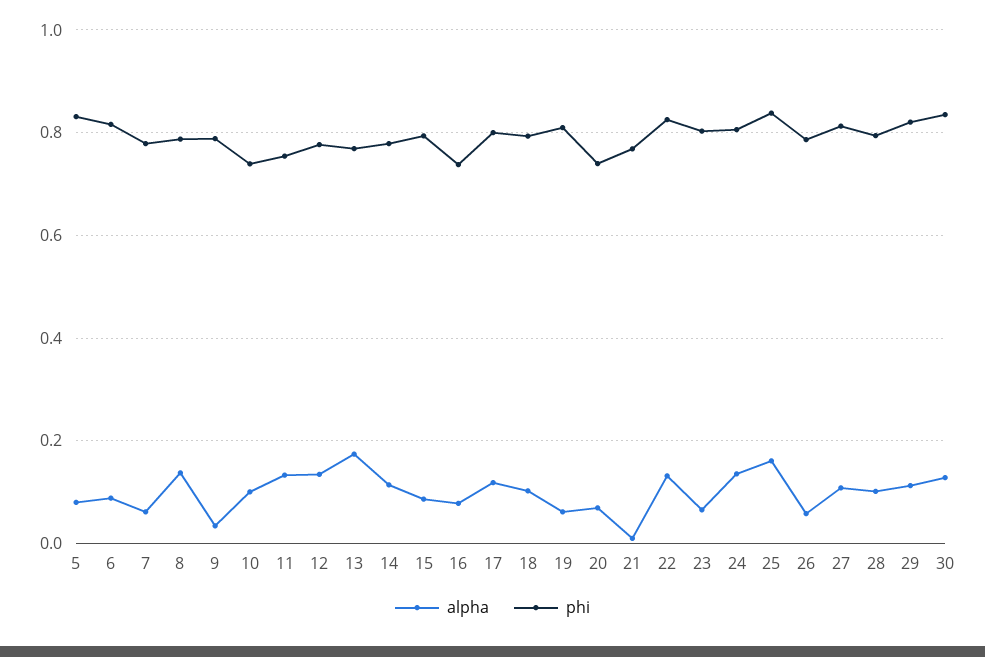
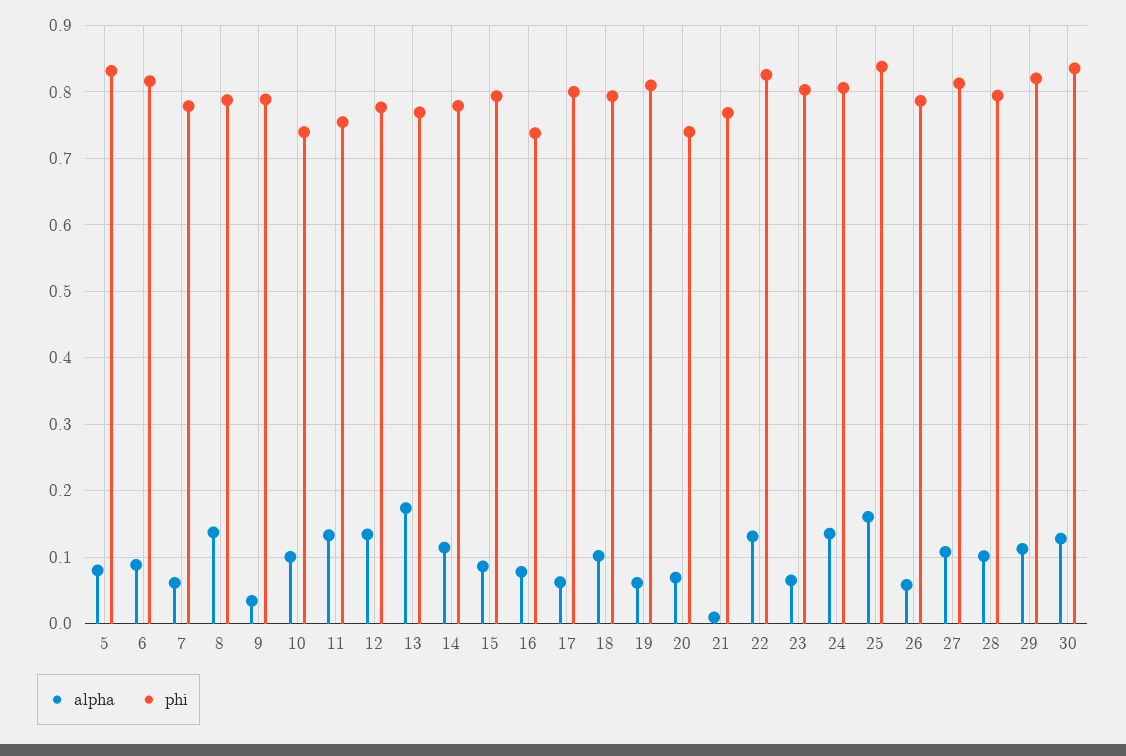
alpha, 17: 0.12 -> 0.06

